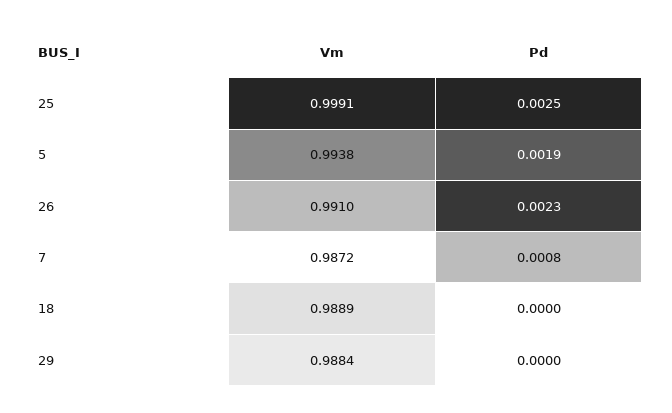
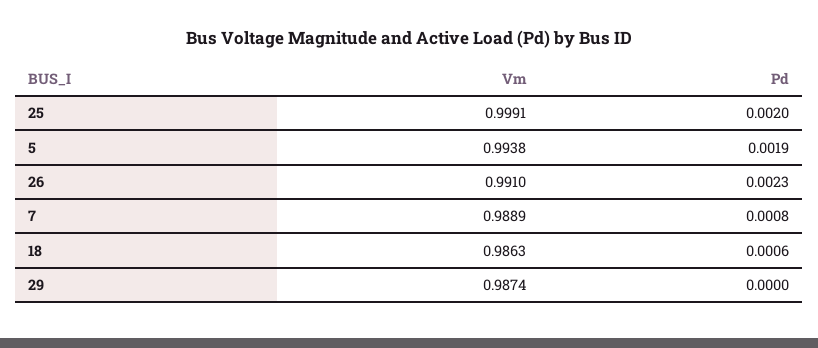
Pd, 25: 0.0025 -> 0.002
Vm, 7: 0.9872 -> 0.9889
Vm, 18: 0.9889 -> 0.9863
Pd, 18: 0 -> 0.0006
Vm, 29: 0.9884 -> 0.9874

